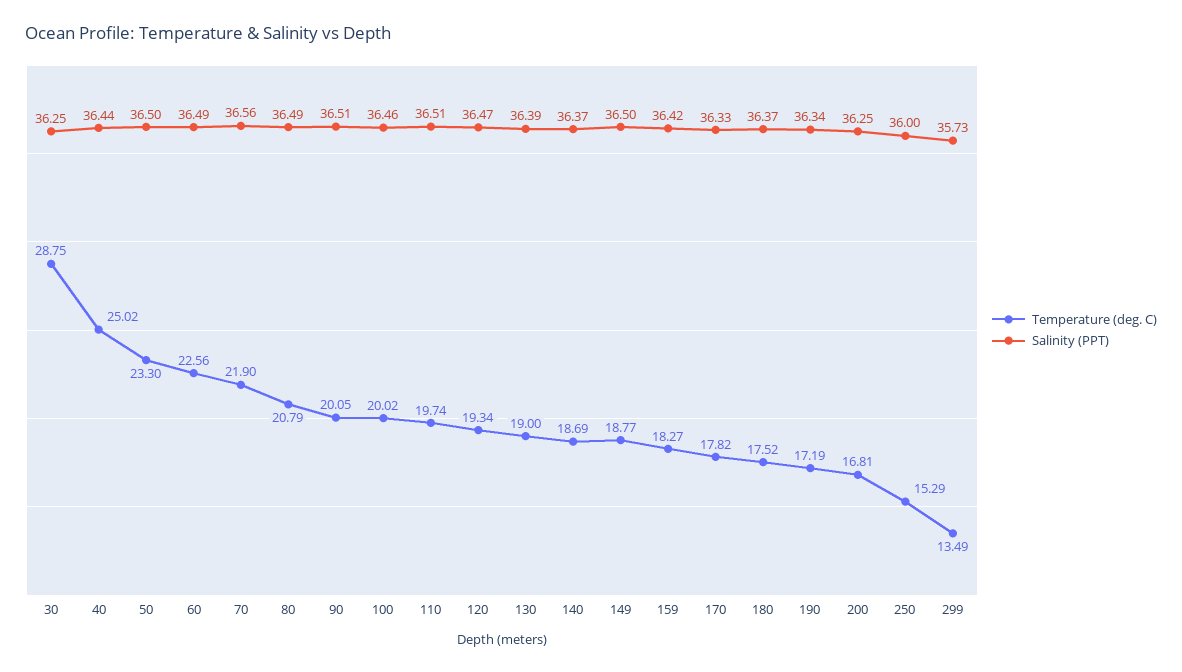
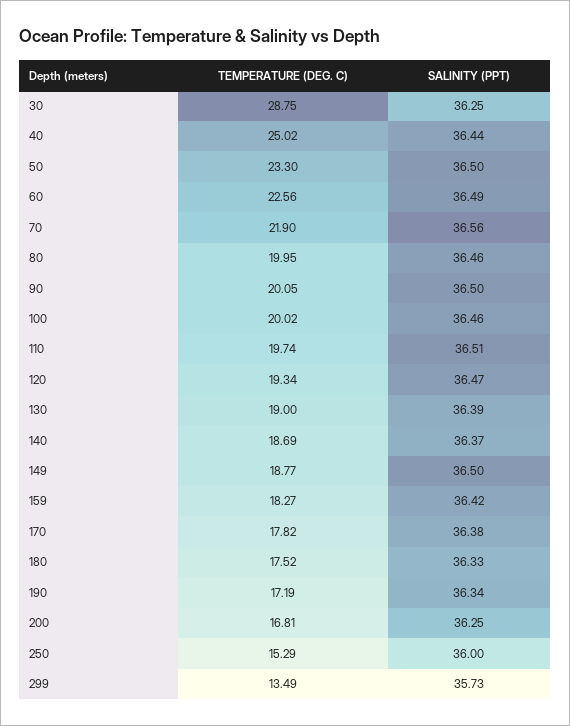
Temperature (deg. C), 80: 20.79 -> 19.95
Salinity (PPT), 80: 36.49 -> 36.46
Salinity (PPT), 90: 36.51 -> 36.5
Salinity (PPT), 170: 36.33 -> 36.38
Salinity (PPT), 180: 36.37 -> 36.33

